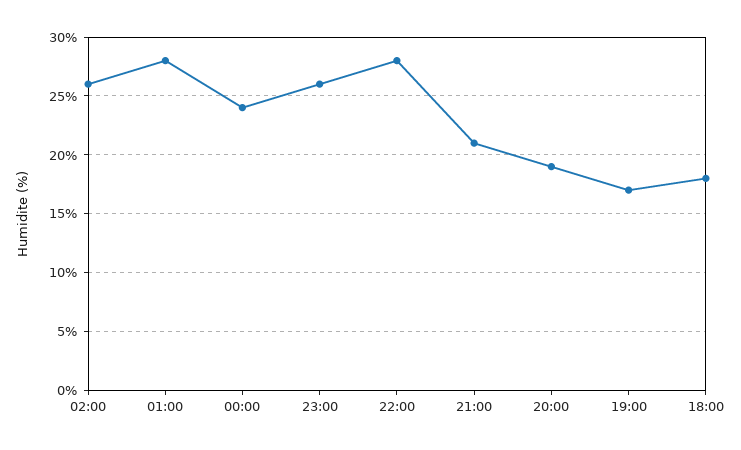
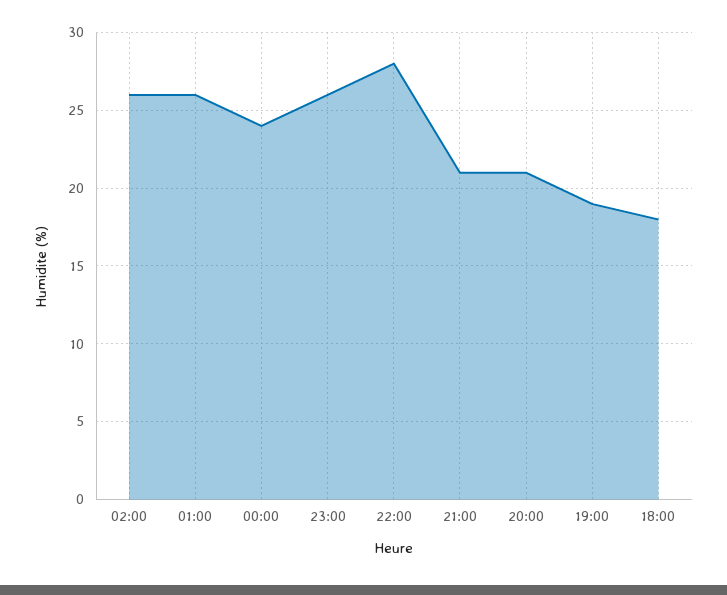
01:00: 28 -> 26
20:00: 19 -> 21
19:00: 17 -> 19

